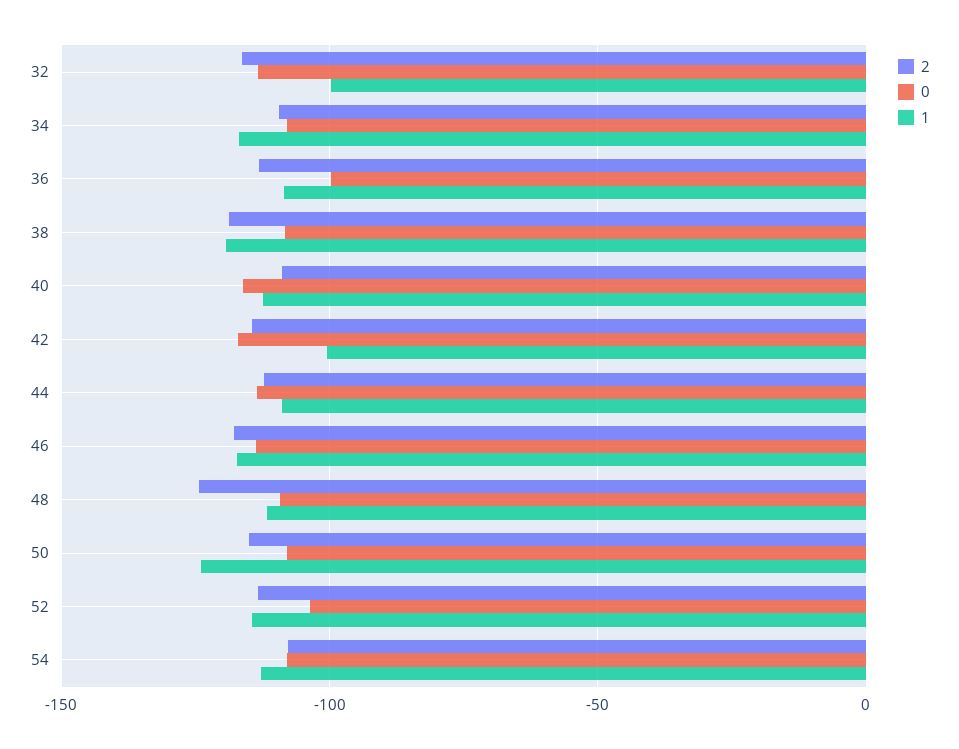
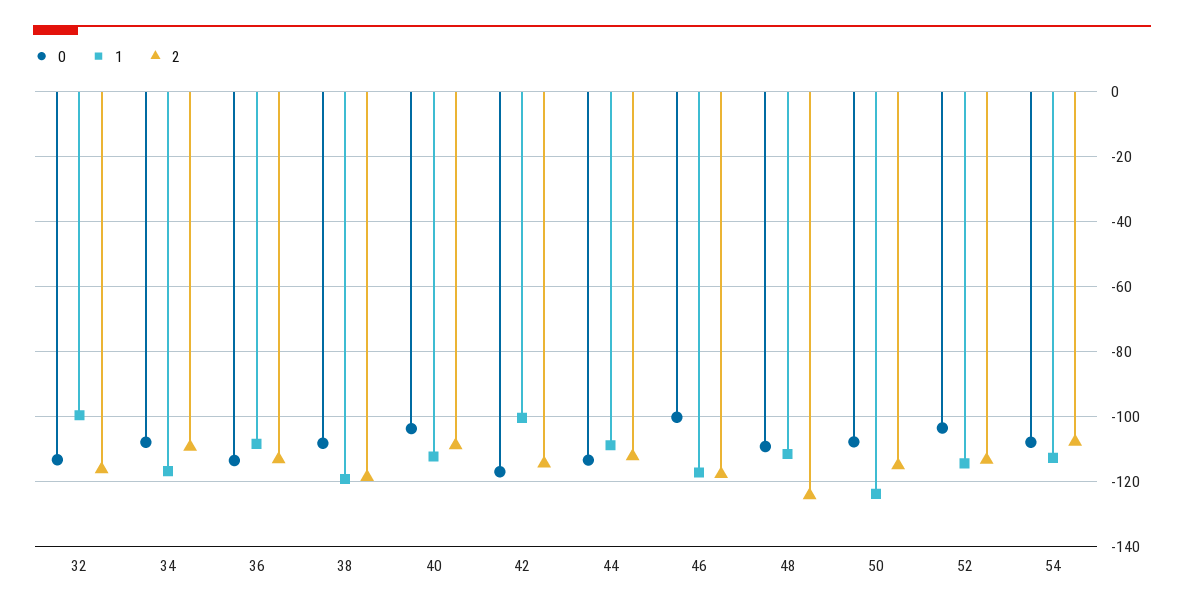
0, 36: -100 -> -114
0, 40: -115 -> -104
0, 46: -115 -> -100

